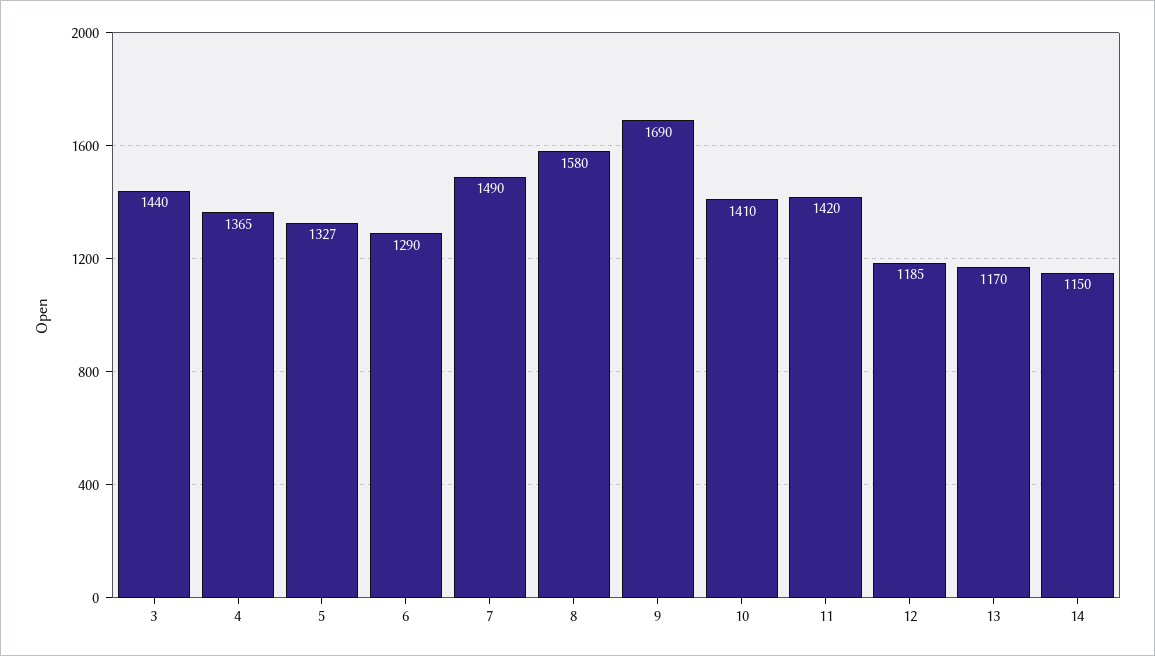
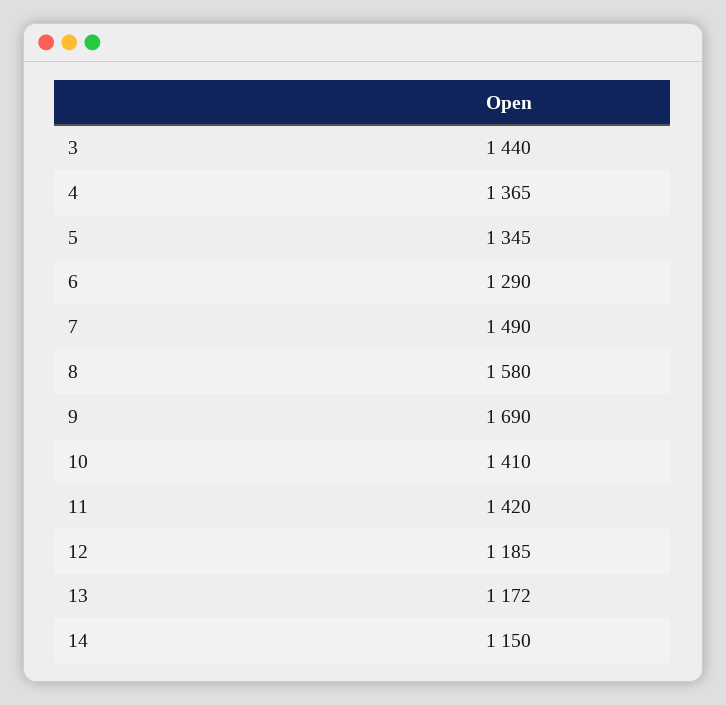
5: 1327 -> 1345
13: 1170 -> 1172

